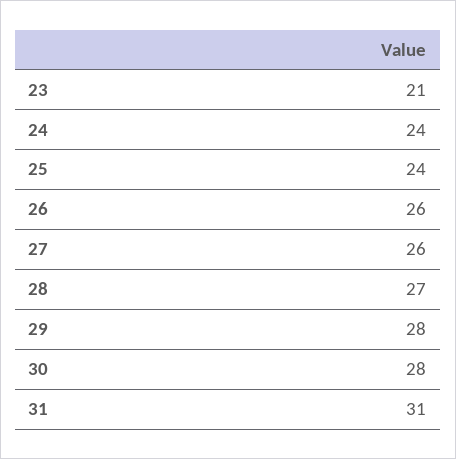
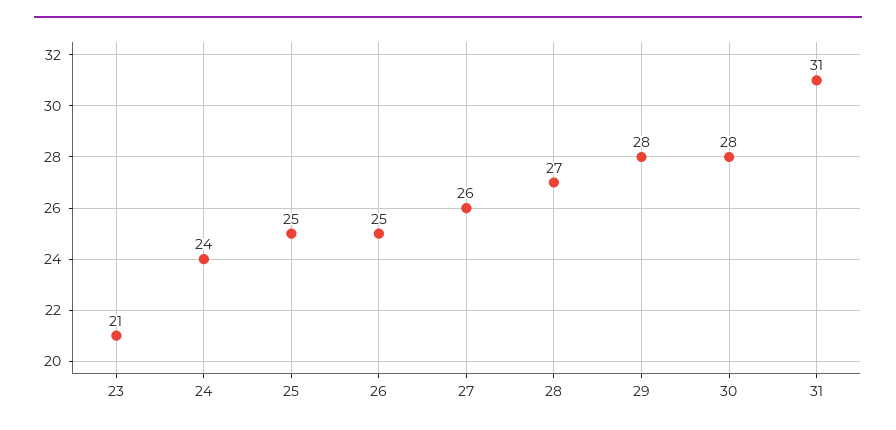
25: 24 -> 25
26: 26 -> 25

